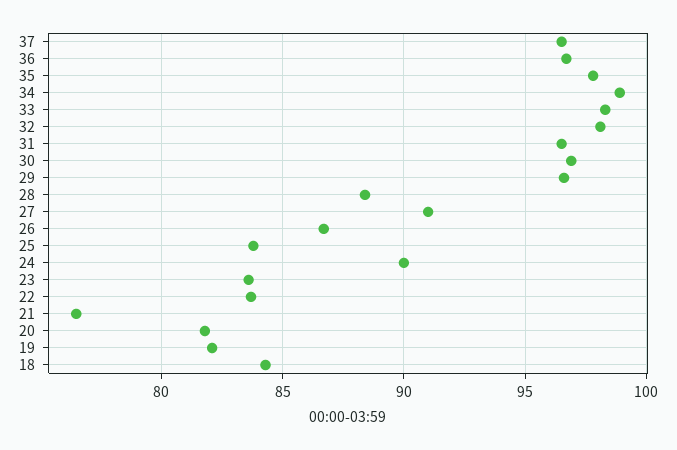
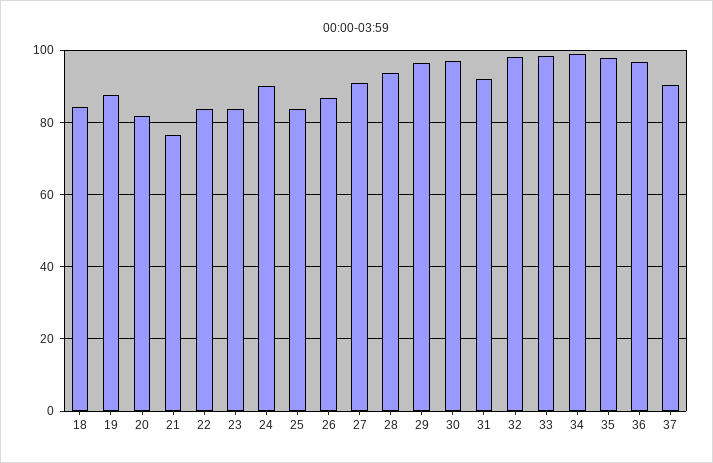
37: 96.5 -> 90
31: 96.5 -> 92
28: 88.5 -> 94
19: 82 -> 88

